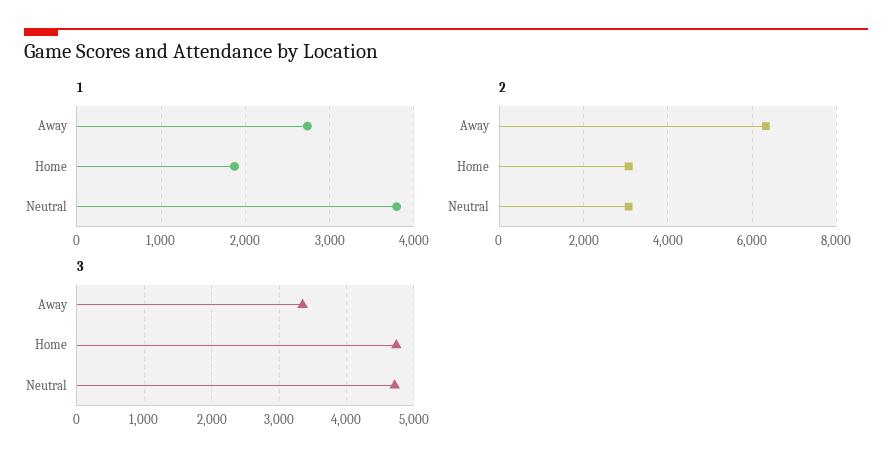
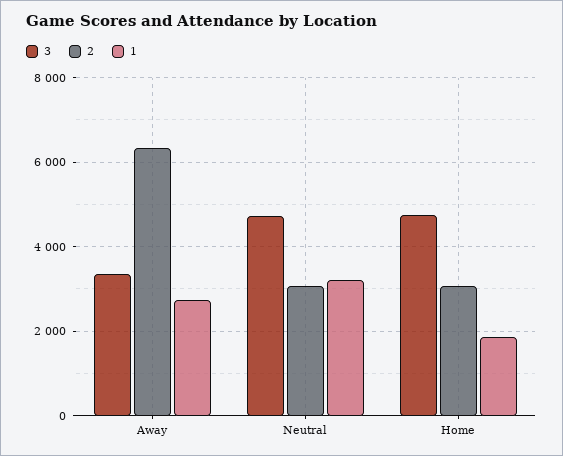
1, Neutral: 3800 -> 3200

